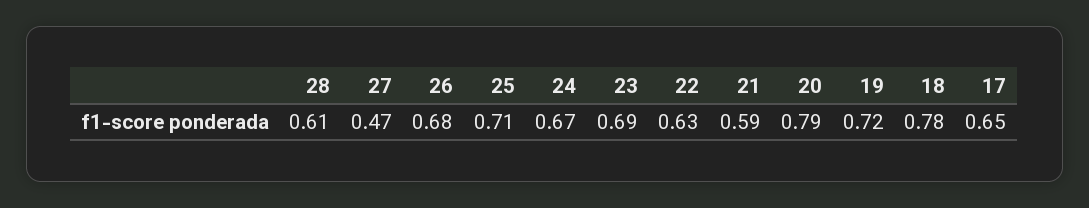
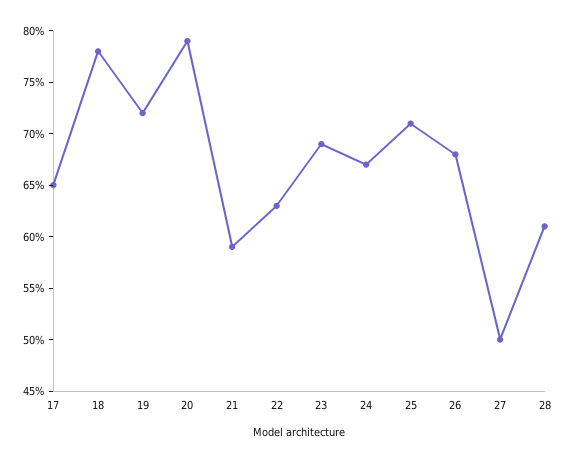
27: 0.47 -> 0.5

